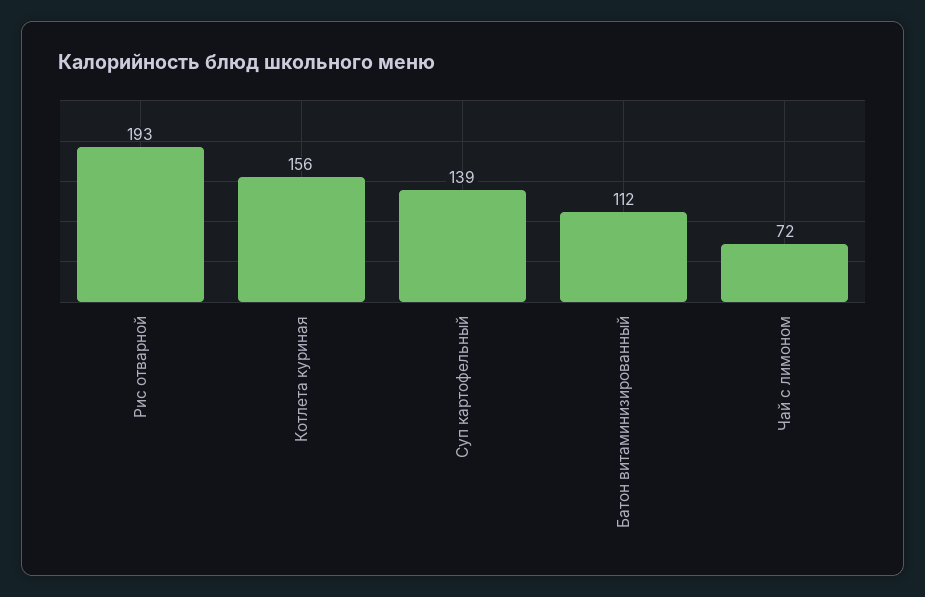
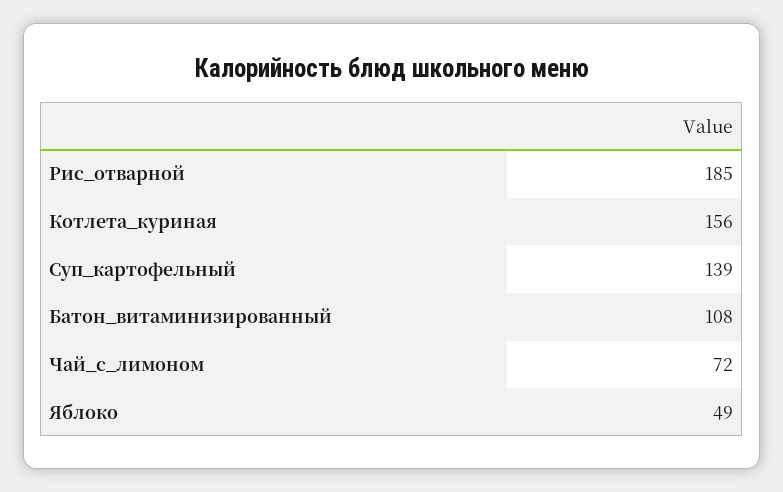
Рис отварной: 193 -> 185
Батон витаминизированный: 112 -> 108
Яблоко: none -> 49

